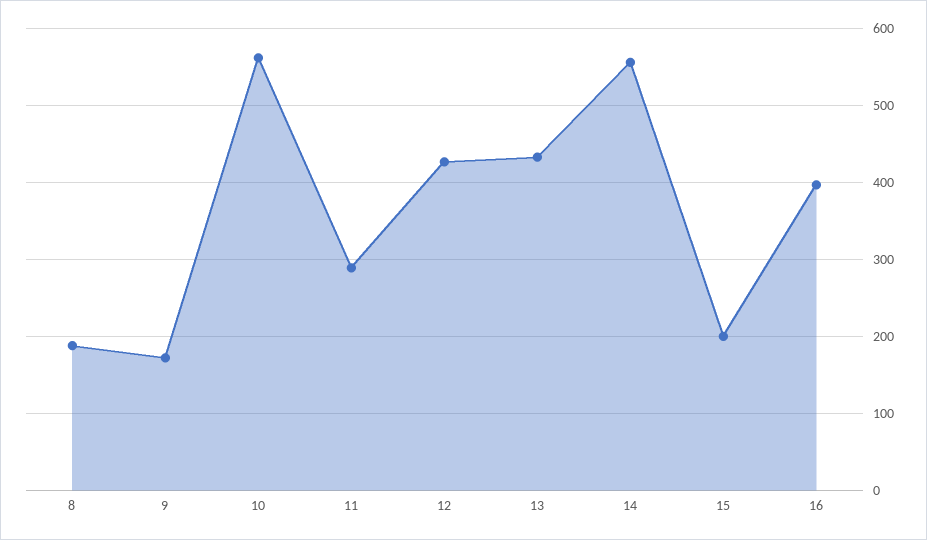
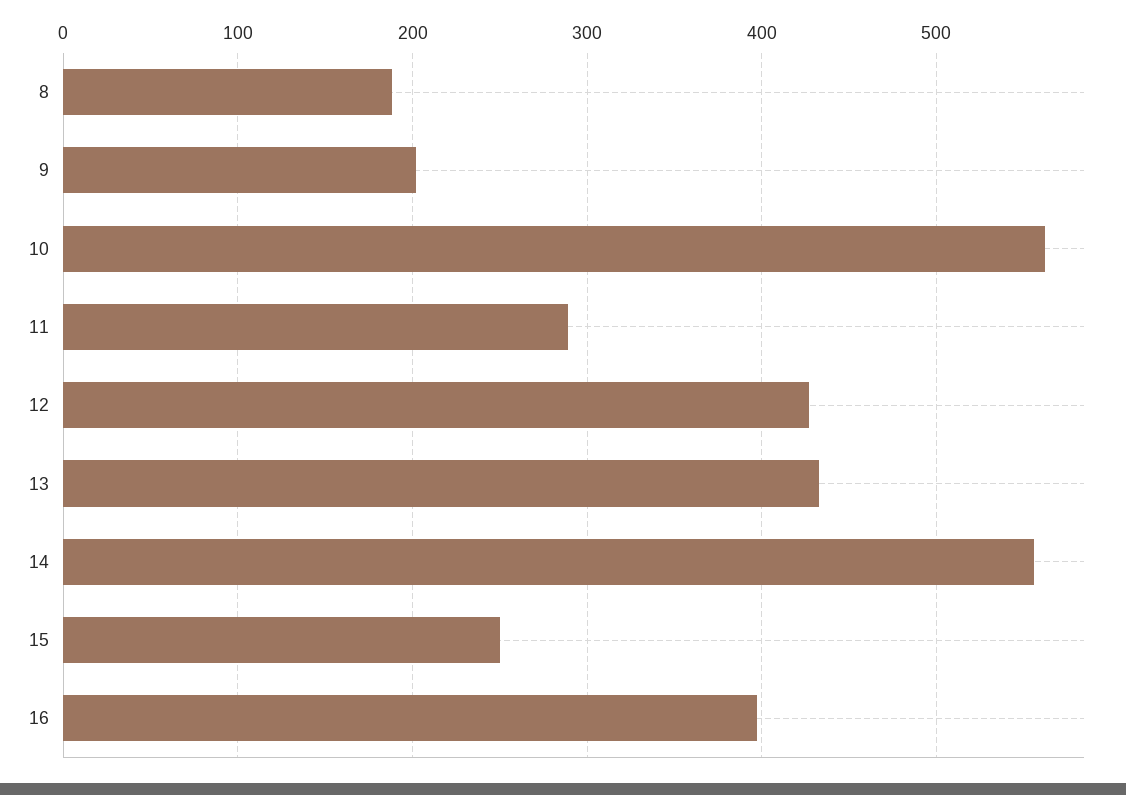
9: 170 -> 200
15: 200 -> 250

